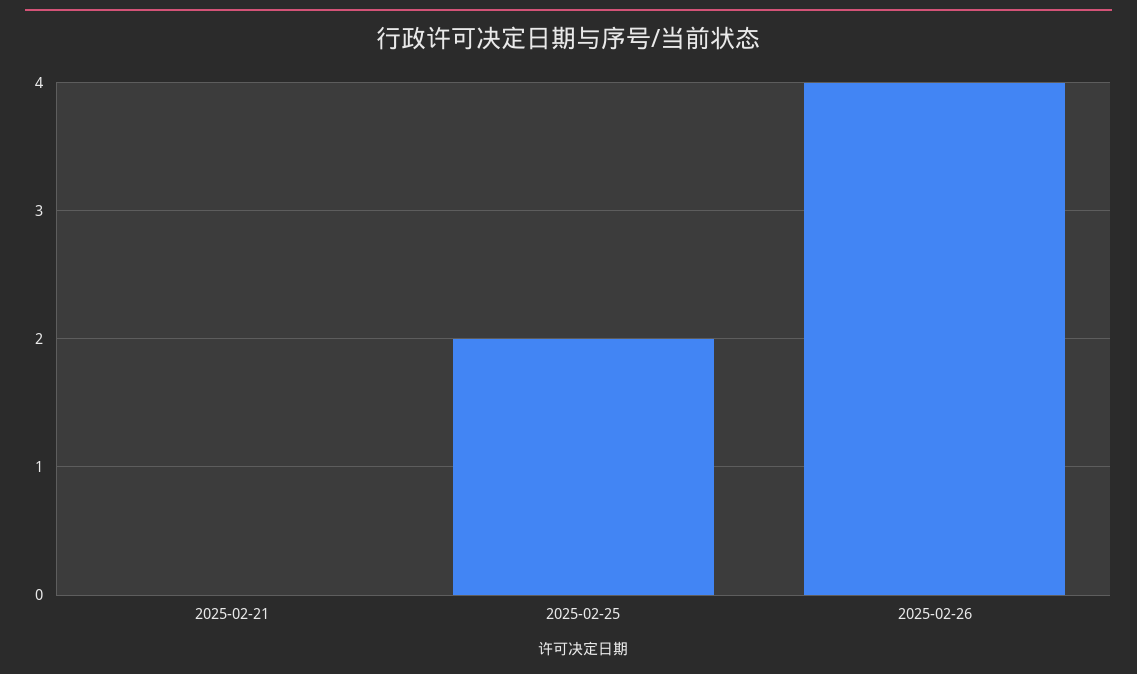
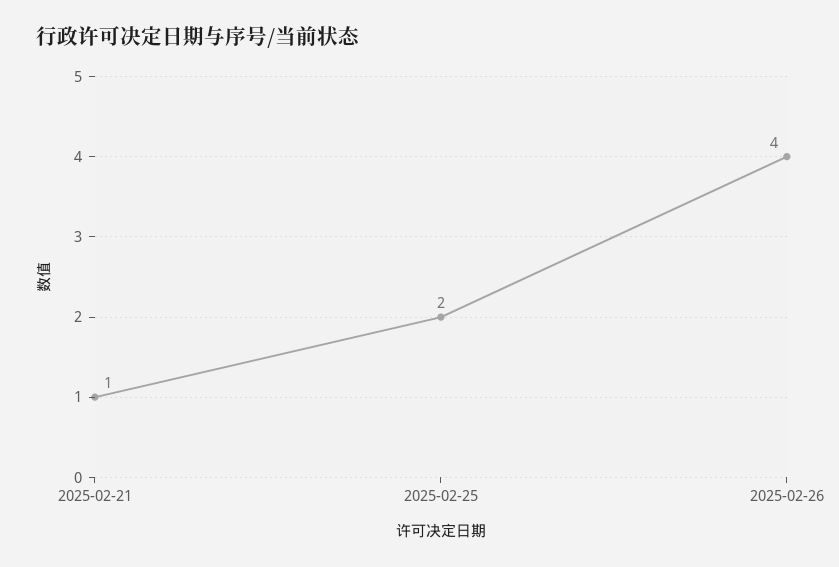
2025-02-21: 0 -> 1

